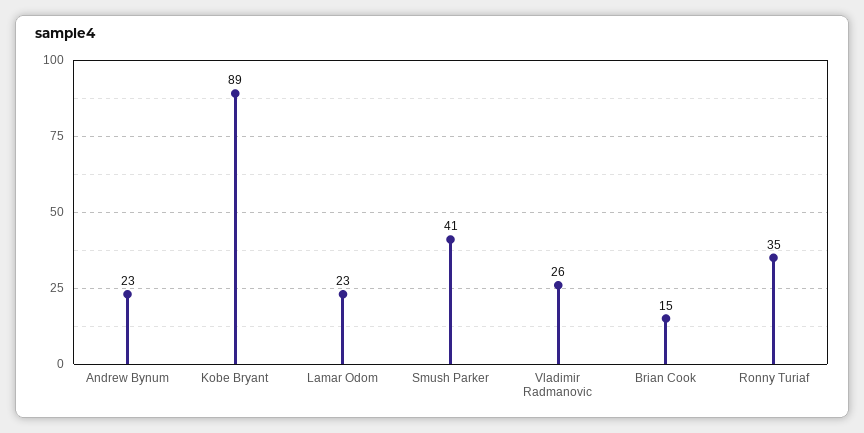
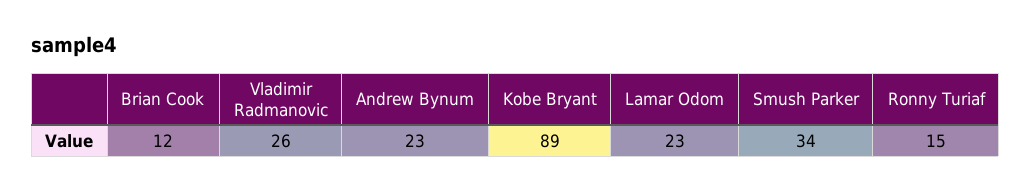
Smush Parker: 41 -> 34
Brian Cook: 15 -> 12
Ronny Turiaf: 35 -> 15

